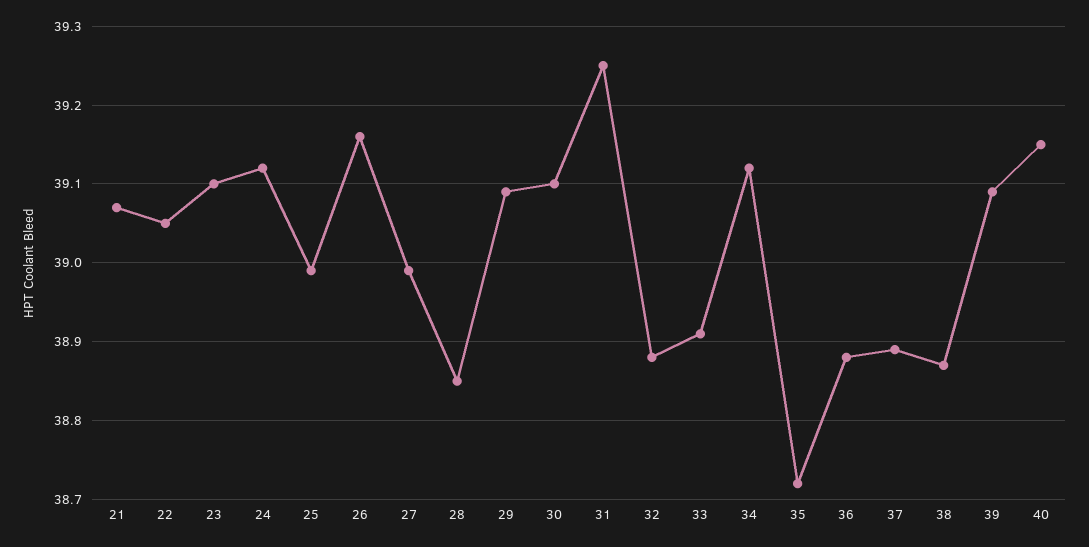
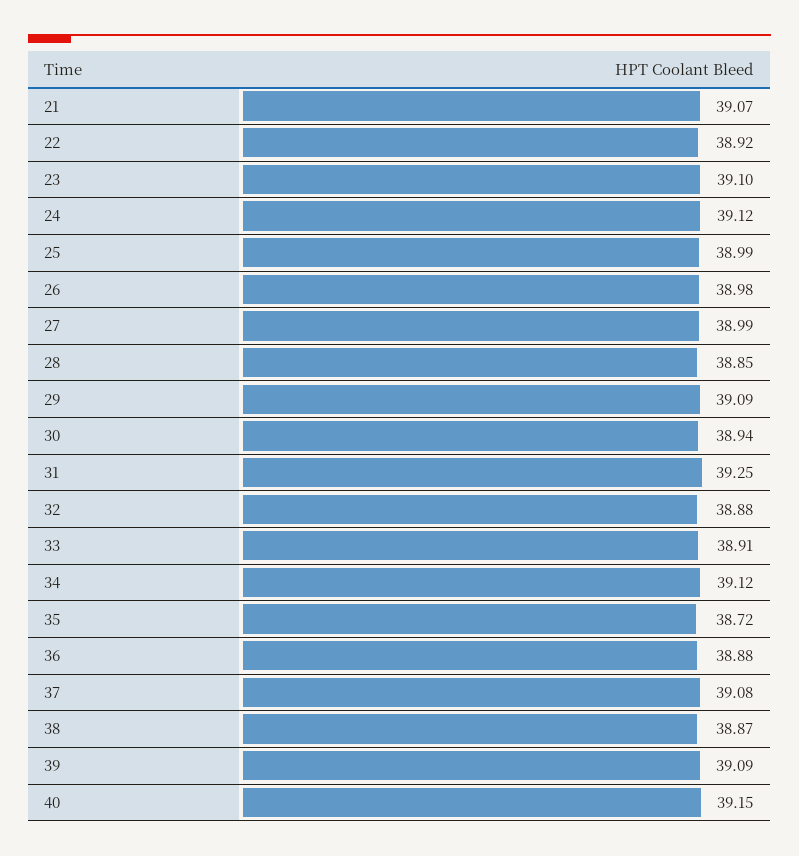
22: 39.05 -> 38.92
26: 39.16 -> 38.98
30: 39.1 -> 38.94
37: 38.89 -> 39.08

